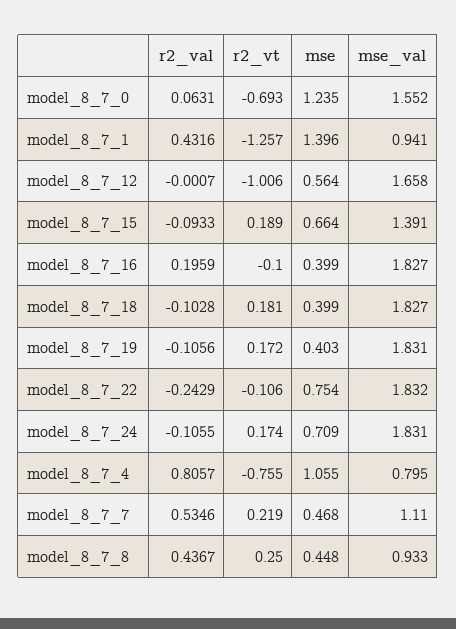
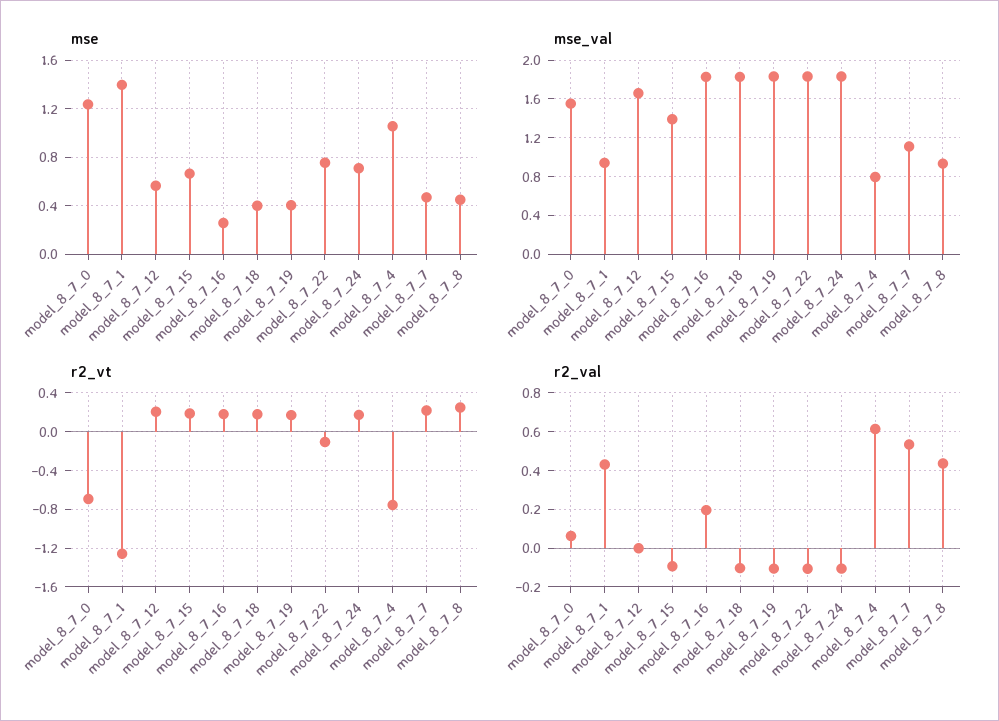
r2_vt, model_8_7_12: -1.006 -> 0.2
r2_vt, model_8_7_16: -0.1 -> 0.2
mse, model_8_7_16: 0.399 -> 0.25
r2_val, model_8_7_22: -0.2429 -> -0.1
r2_val, model_8_7_4: 0.8057 -> 0.6

